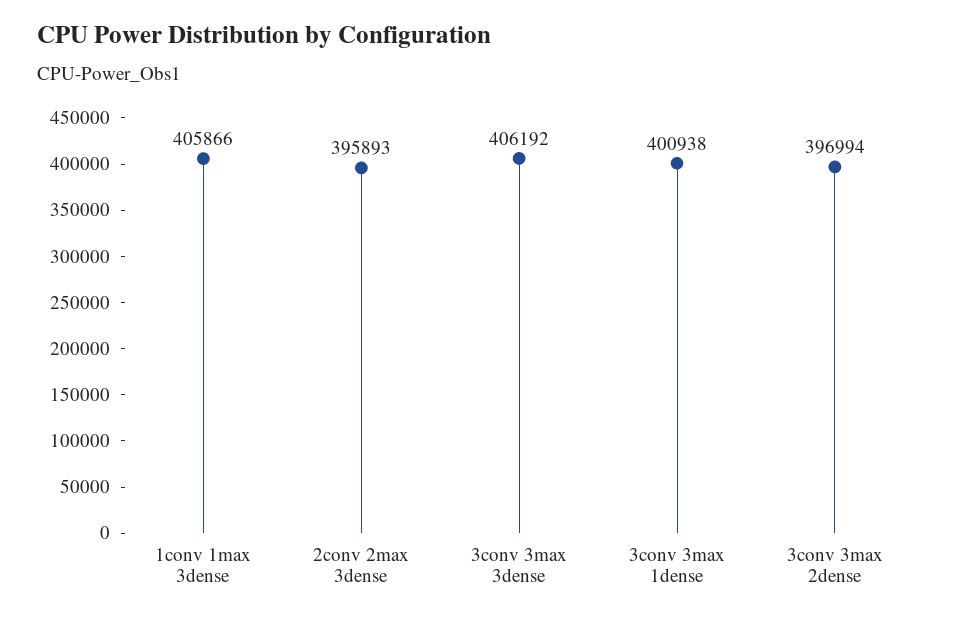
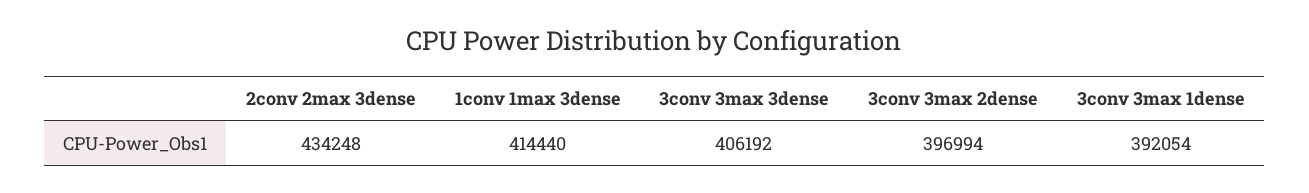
1conv 1max 3dense: 405866 -> 414440
2conv 2max 3dense: 395893 -> 434248
3conv 3max 1dense: 400938 -> 392054

